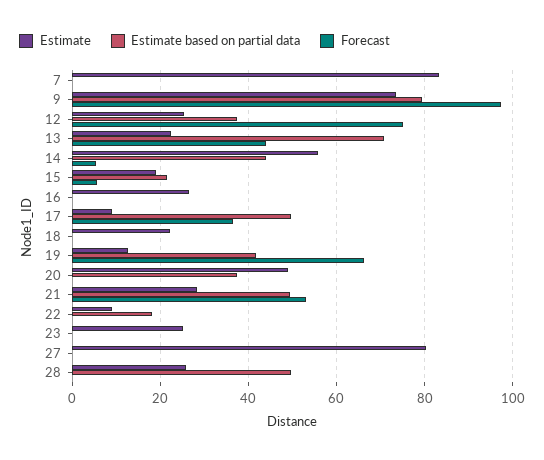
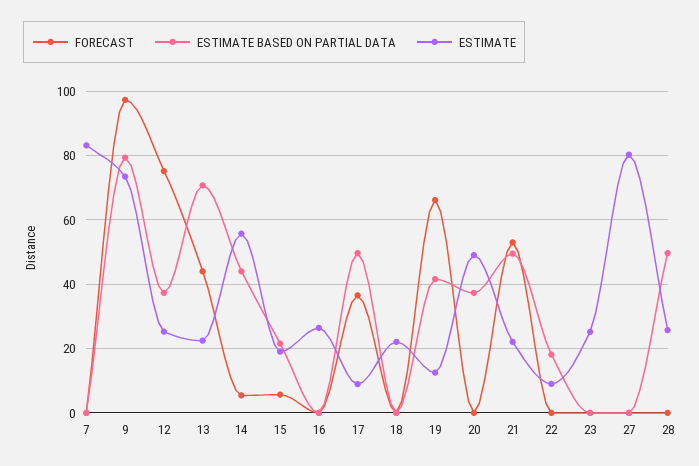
Estimate, 21: 28 -> 22

